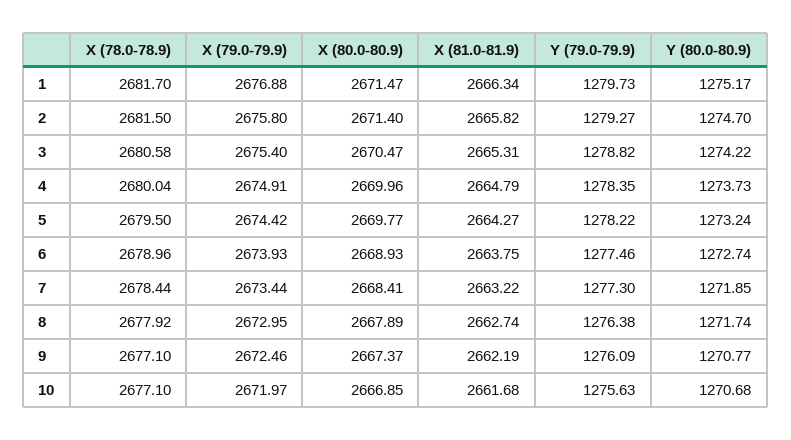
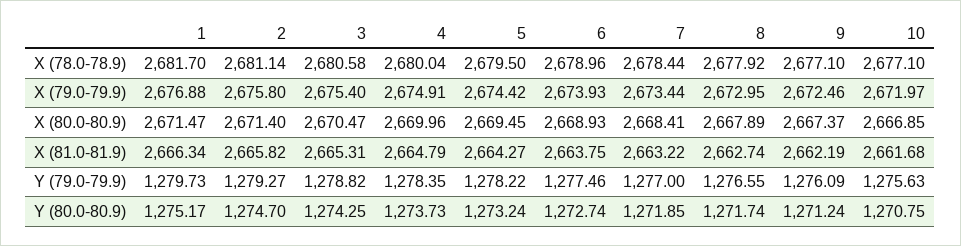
X (78.0-78.9), 2: 2681.5 -> 2681.14
Y (80.0-80.9), 3: 1274.22 -> 1274.25
X (80.0-80.9), 5: 2669.77 -> 2669.45
Y (79.0-79.9), 7: 1277.3 -> 1277
Y (79.0-79.9), 8: 1276.38 -> 1276.55
Y (80.0-80.9), 9: 1270.77 -> 1271.24
Y (80.0-80.9), 10: 1270.68 -> 1270.75

